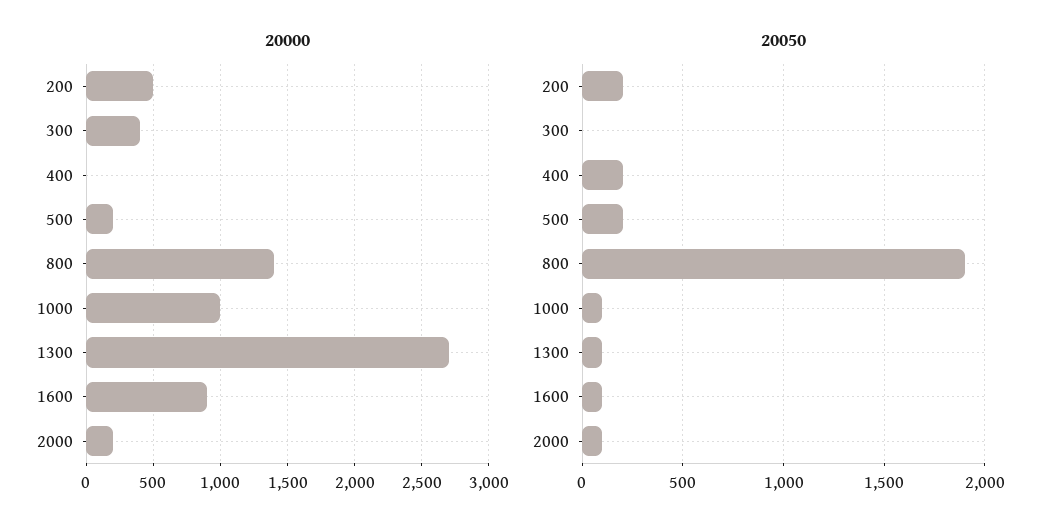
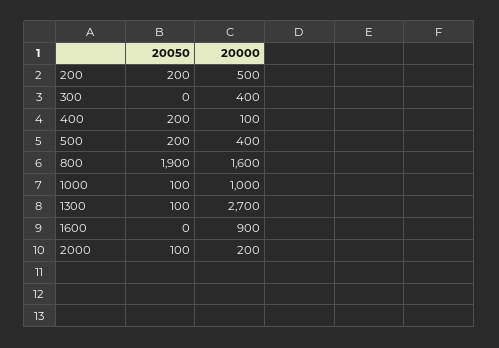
20000, 400: 0 -> 100
20000, 500: 200 -> 400
20000, 800: 1400 -> 1600
20050, 1600: 100 -> 0

